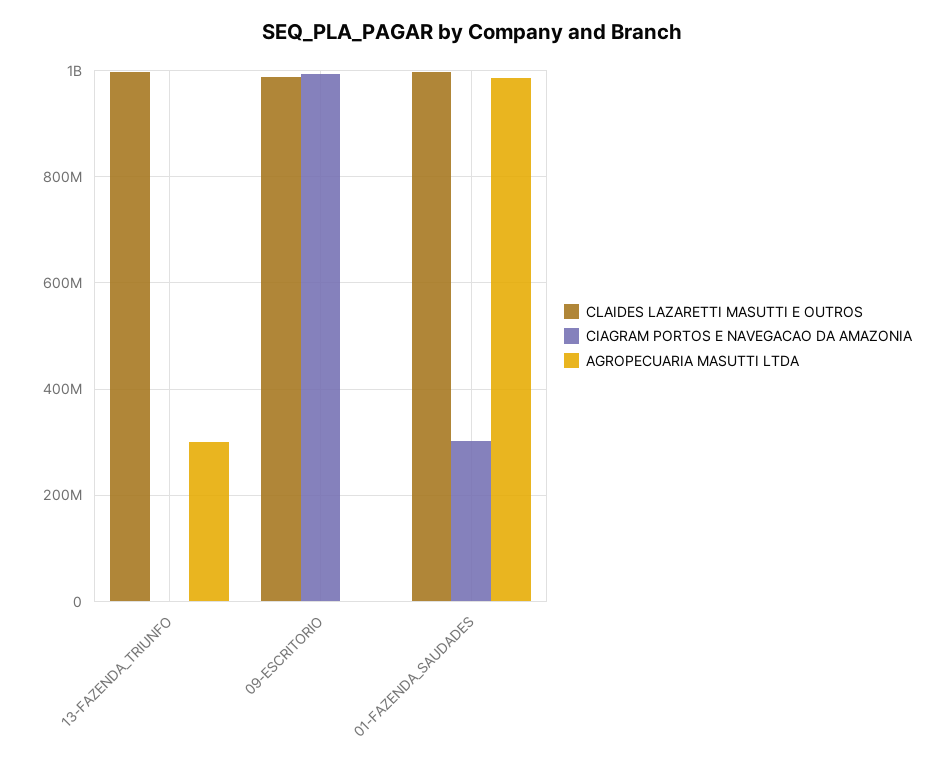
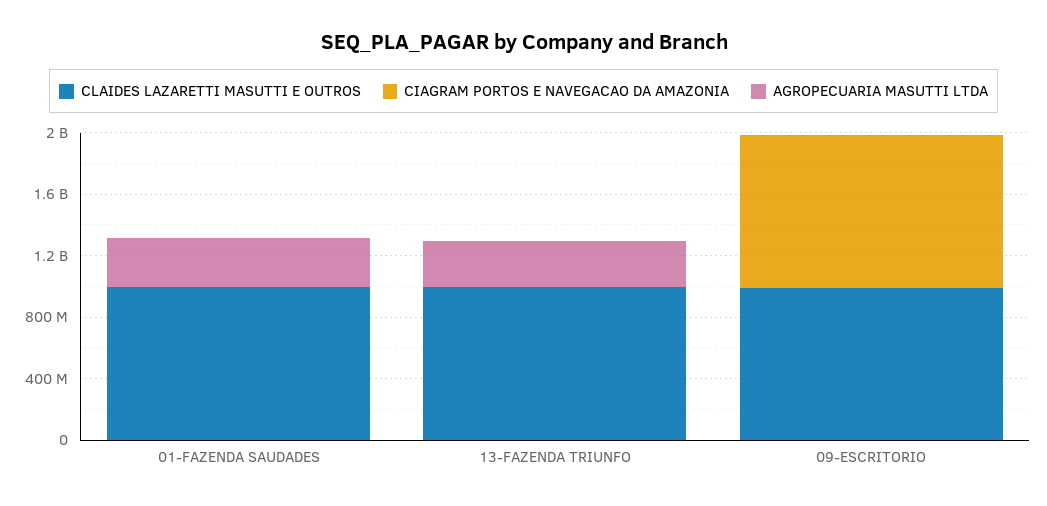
CIAGRAM PORTOS E NAVEGACAO DA AMAZONIA, 01-FAZENDA_SAUDADES: 300000000 -> 0
AGROPECUARIA MASUTTI LTDA, 01-FAZENDA_SAUDADES: 980000000 -> 300000000

